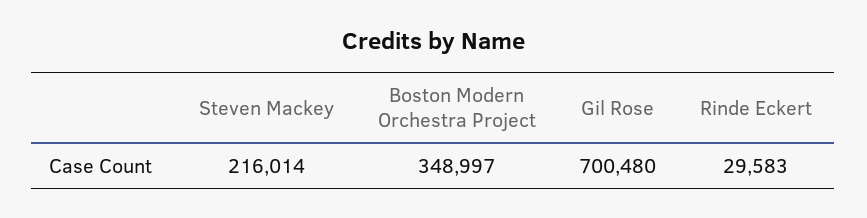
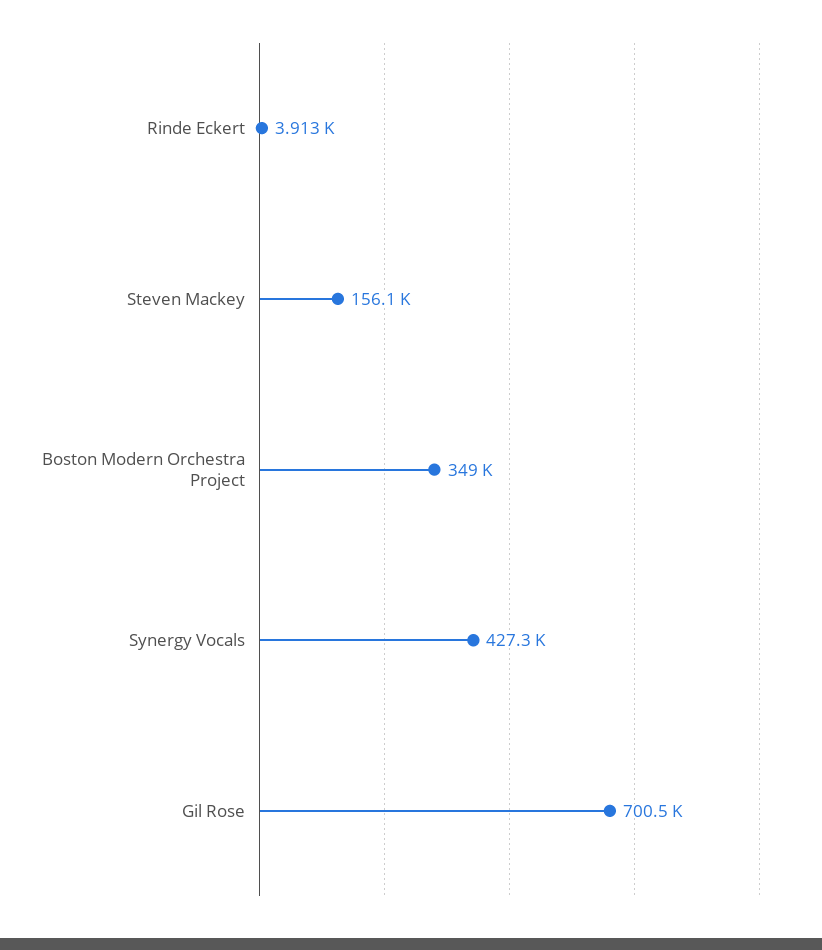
Steven Mackey: 216014 -> 156100
Rinde Eckert: 29583 -> 3913
Synergy Vocals: none -> 427300

